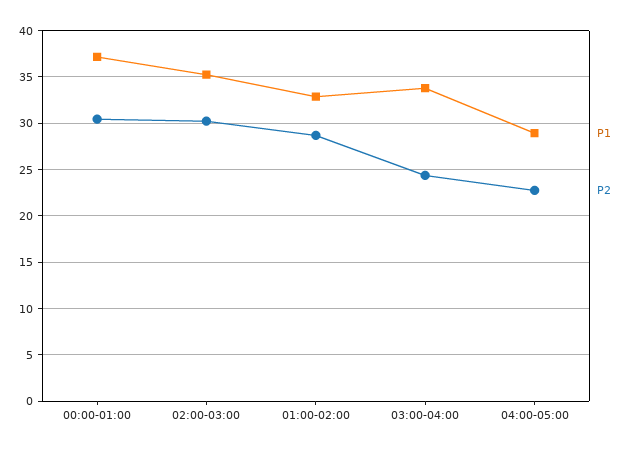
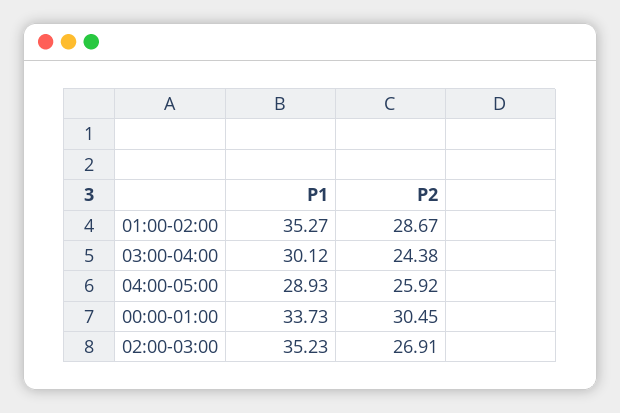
P1, 00:00-01:00: 37 -> 33.73
P2, 02:00-03:00: 30 -> 26.91
P1, 01:00-02:00: 33 -> 35.27
P1, 03:00-04:00: 34 -> 30.12
P2, 04:00-05:00: 23 -> 25.92

